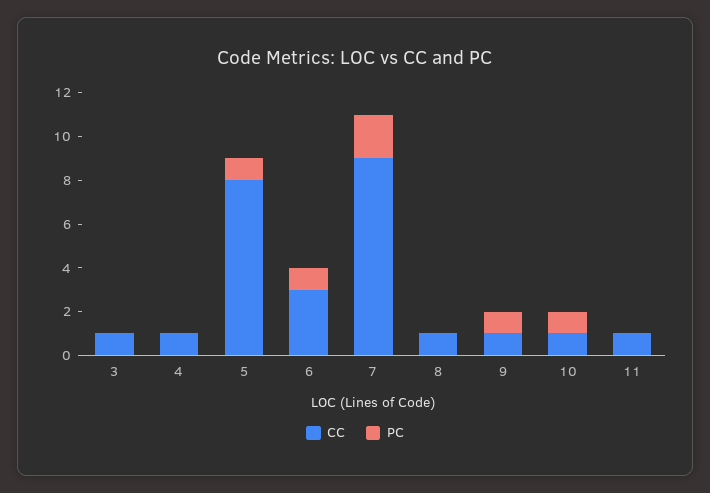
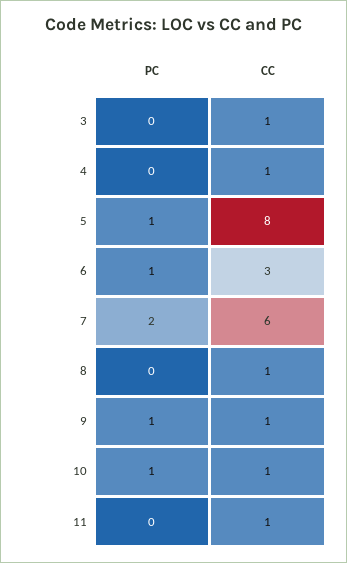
CC, 7: 9 -> 6

